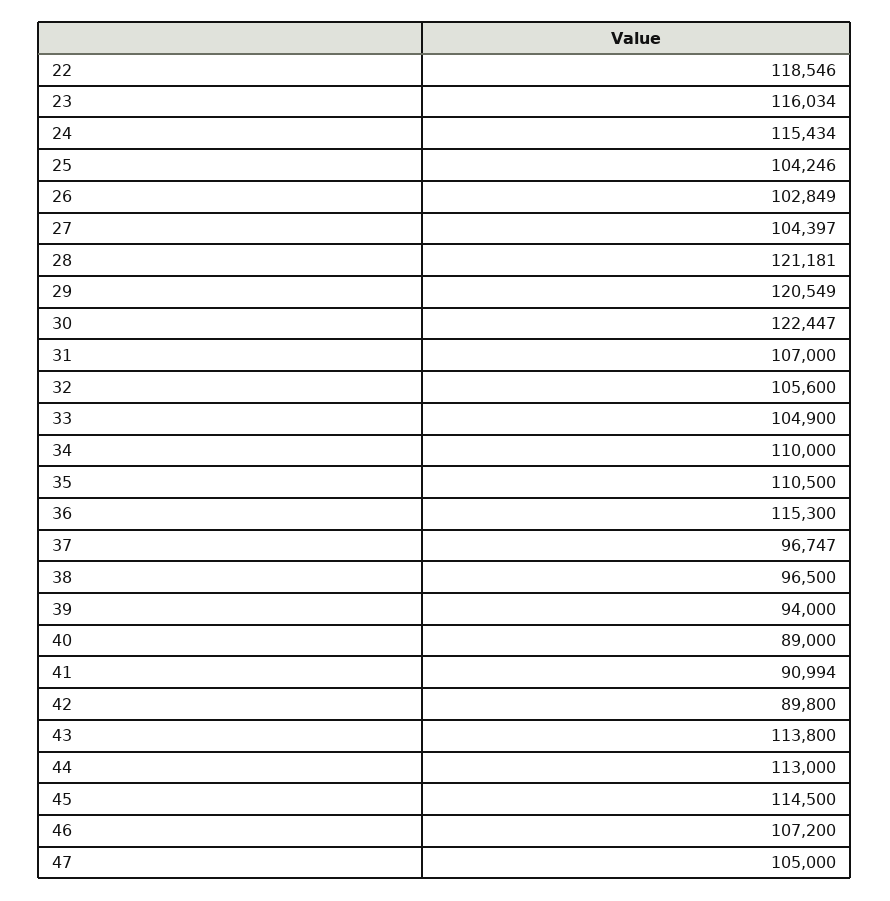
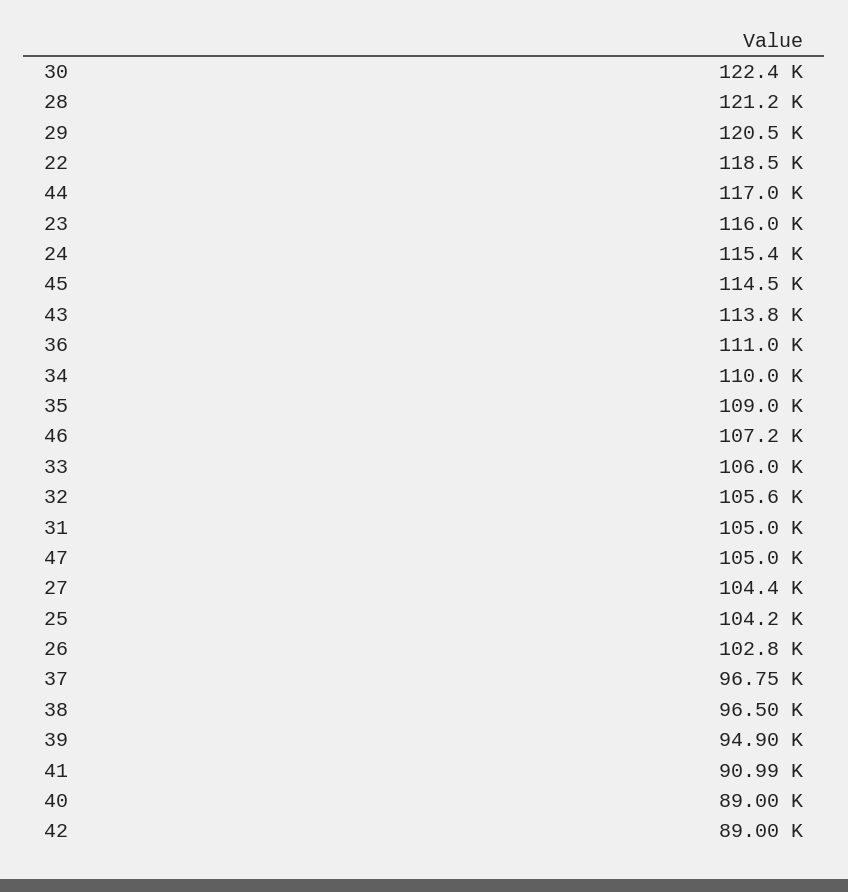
31: 107000 -> 105000
33: 104900 -> 106000
35: 110500 -> 109000
36: 115300 -> 111000
39: 94000 -> 94900
42: 89800 -> 89000
44: 113000 -> 117000

